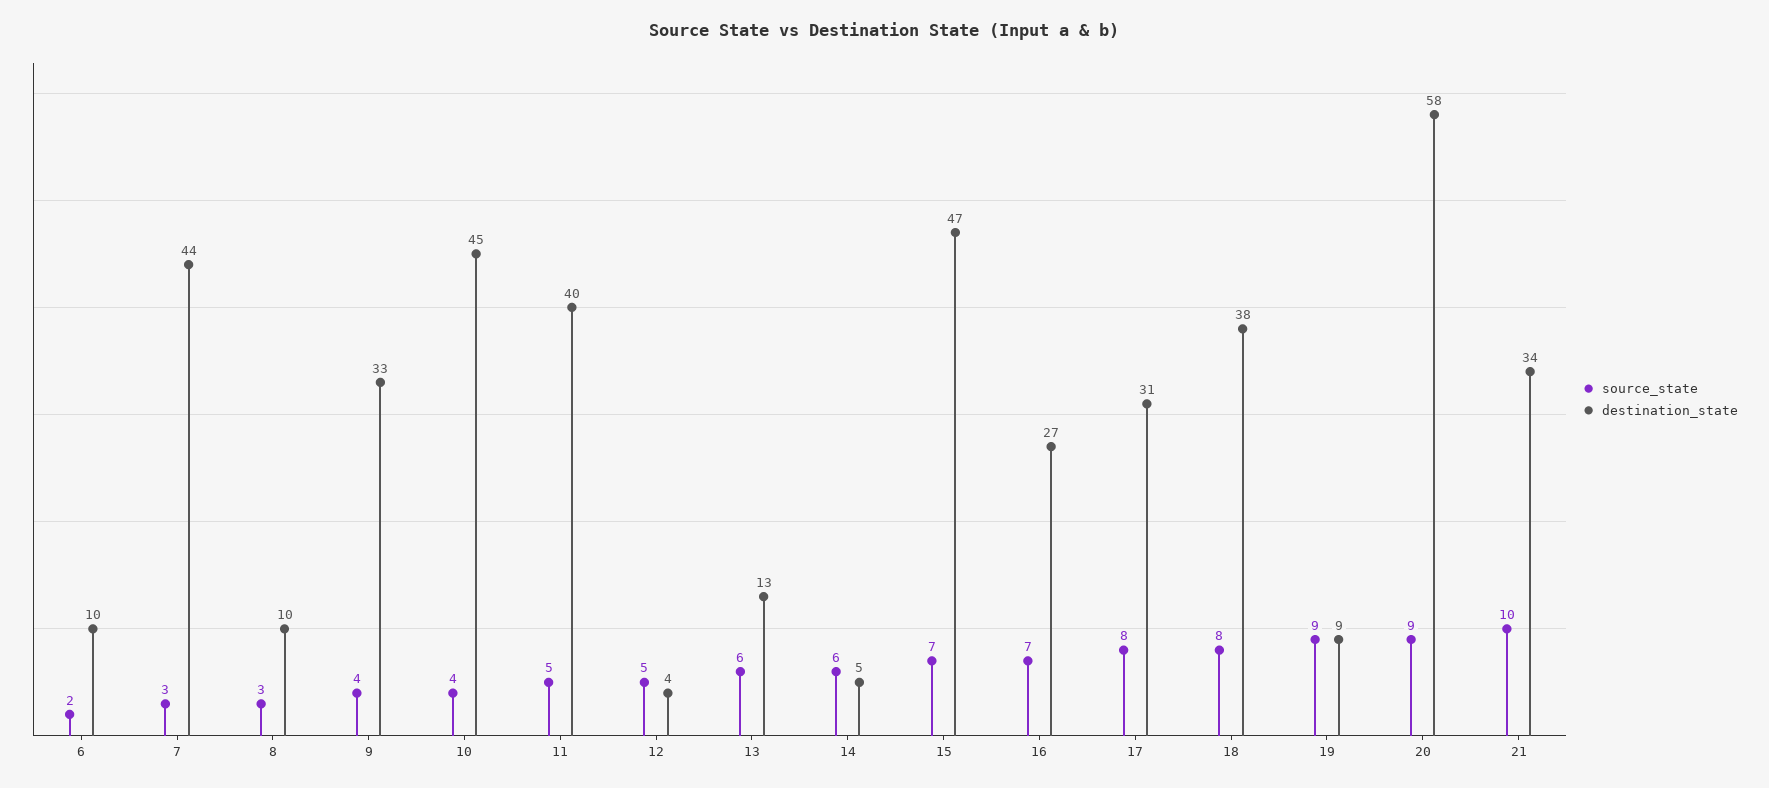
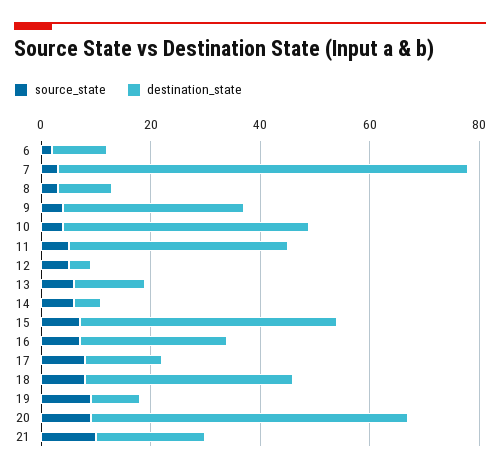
destination_state, 7: 44 -> 75
destination_state, 17: 31 -> 15
destination_state, 21: 34 -> 20

